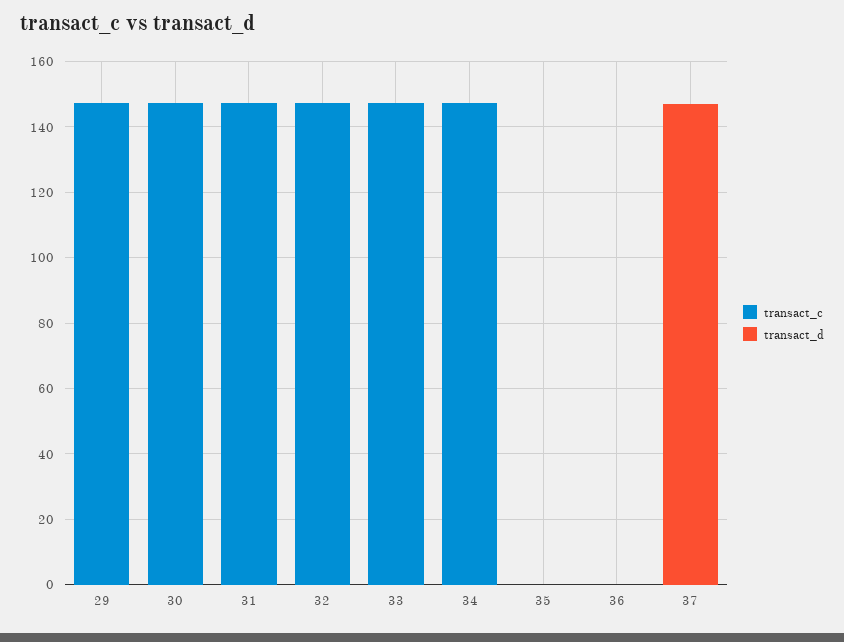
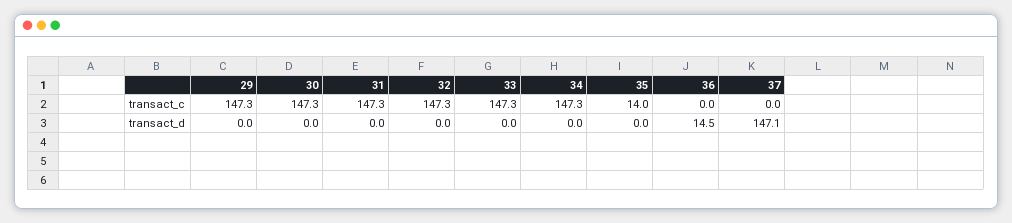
transact_c, 35: 0 -> 14
transact_d, 36: 0 -> 14.5

